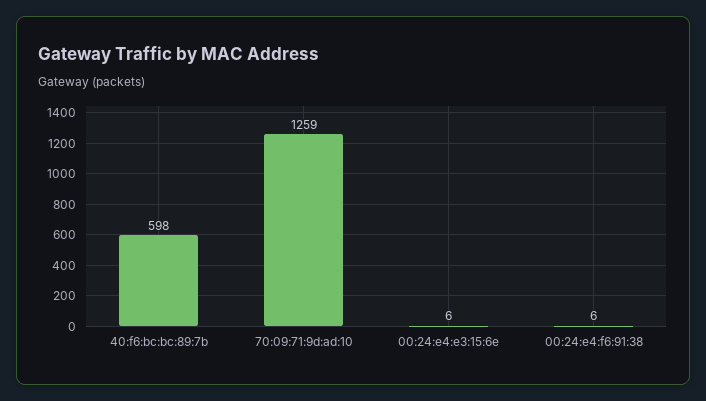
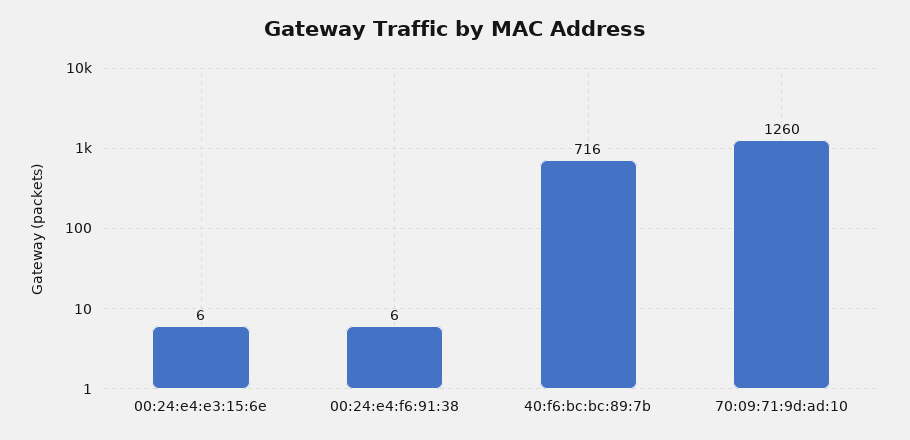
40:f6:bc:bc:89:7b: 598 -> 716
70:09:71:9d:ad:10: 1259 -> 1260

